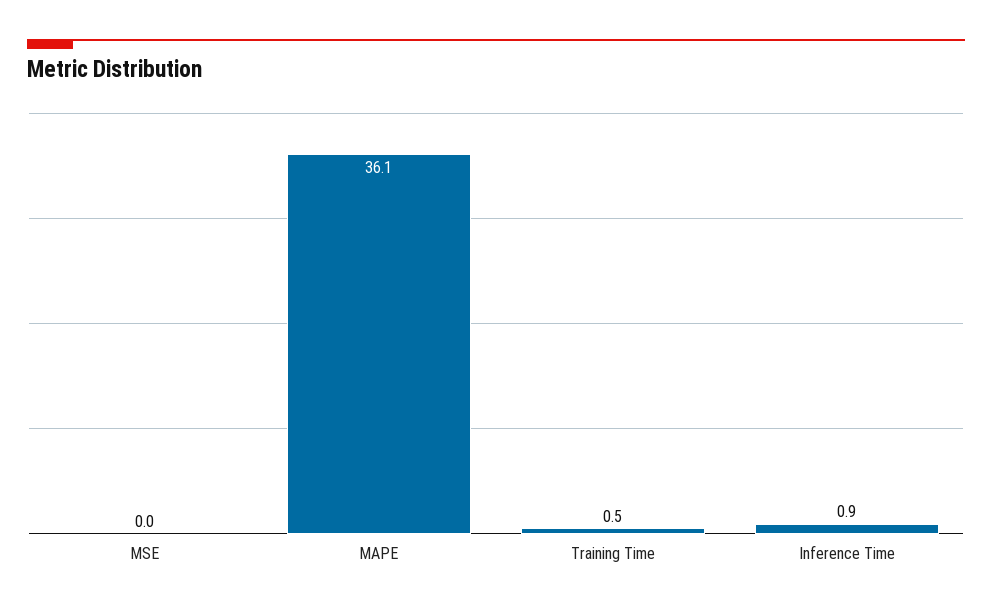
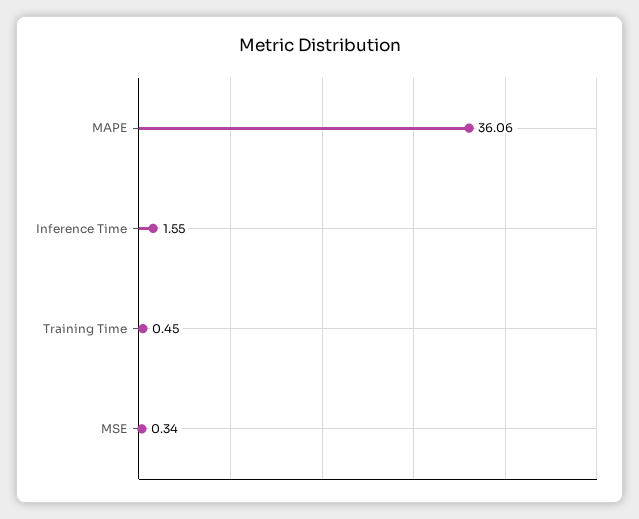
MSE: 0 -> 0.34
Inference Time: 0.9 -> 1.55

